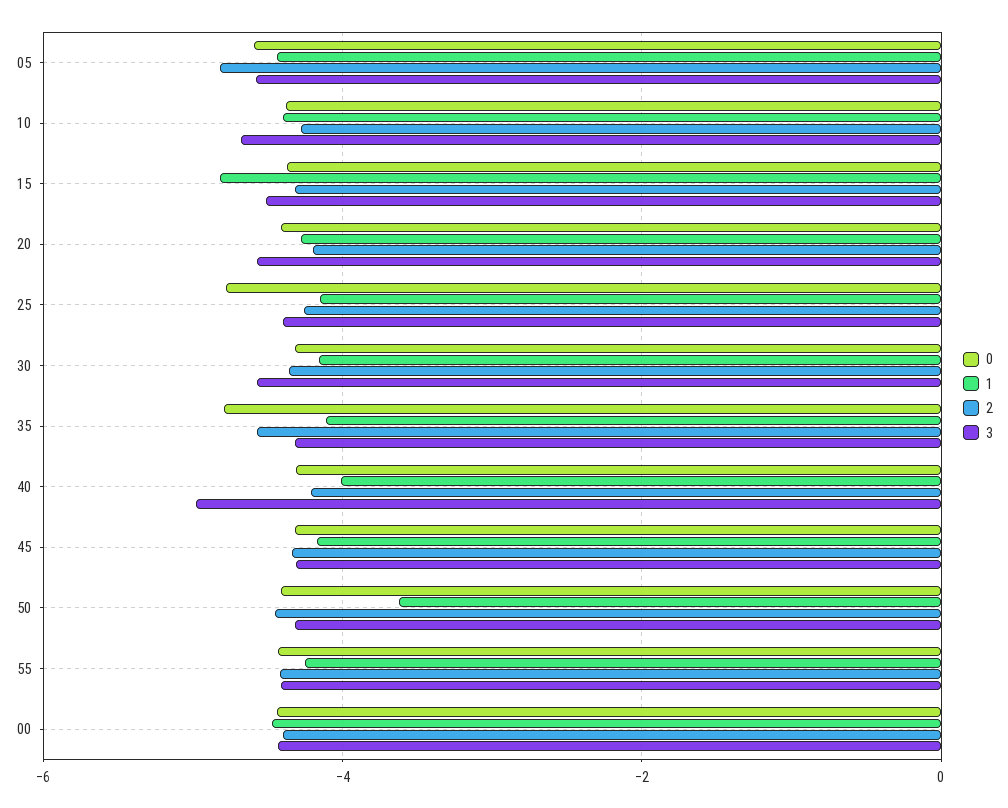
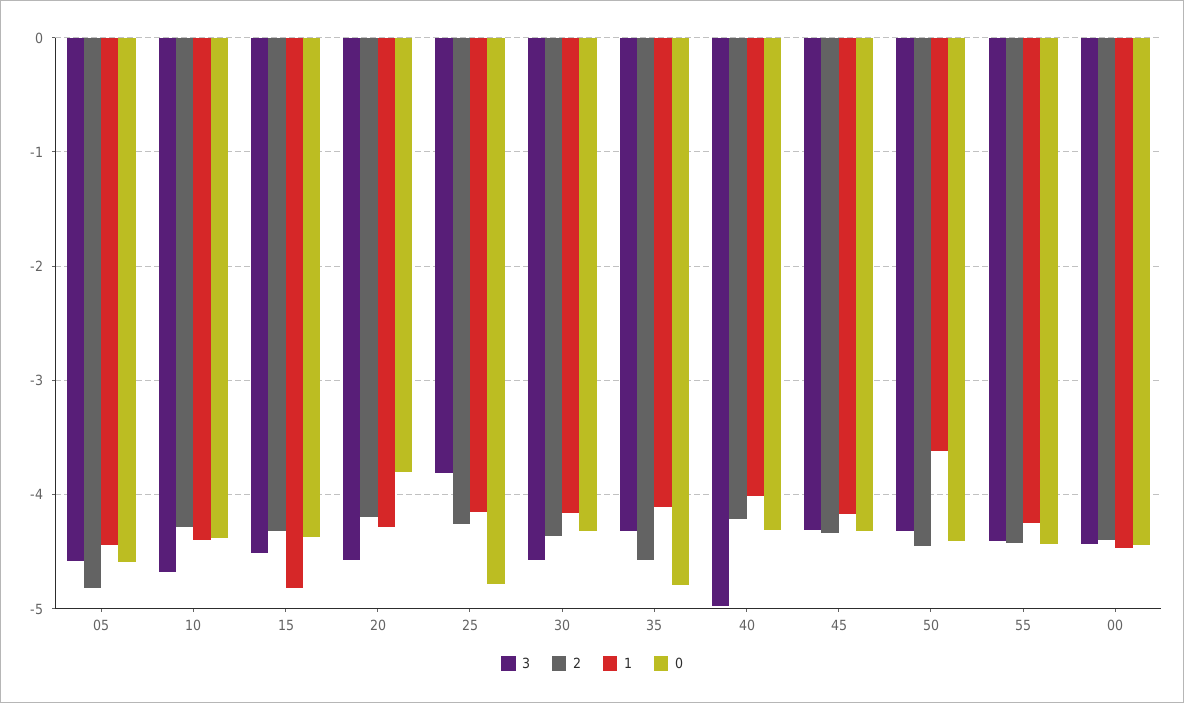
0, 20: -4.4 -> -3.8
3, 25: -4.4 -> -3.8

